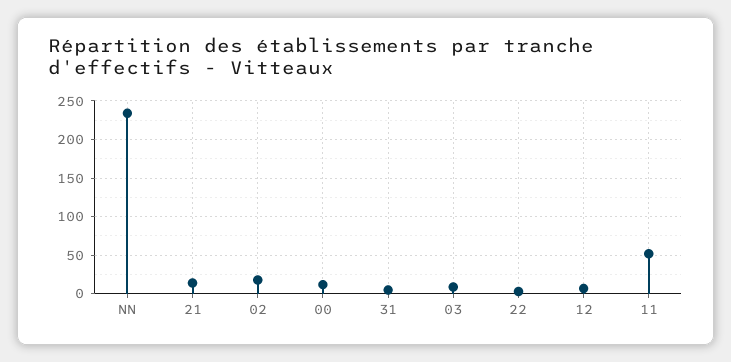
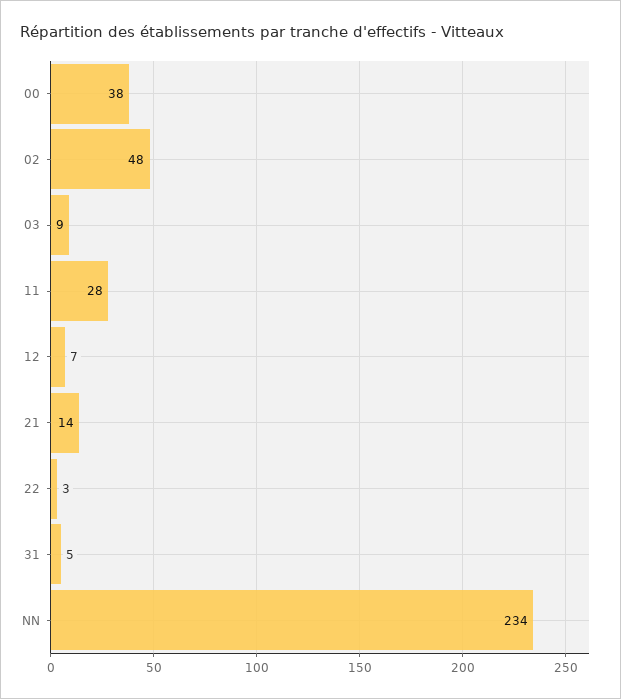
02: 20 -> 48
00: 10 -> 38
11: 50 -> 28

